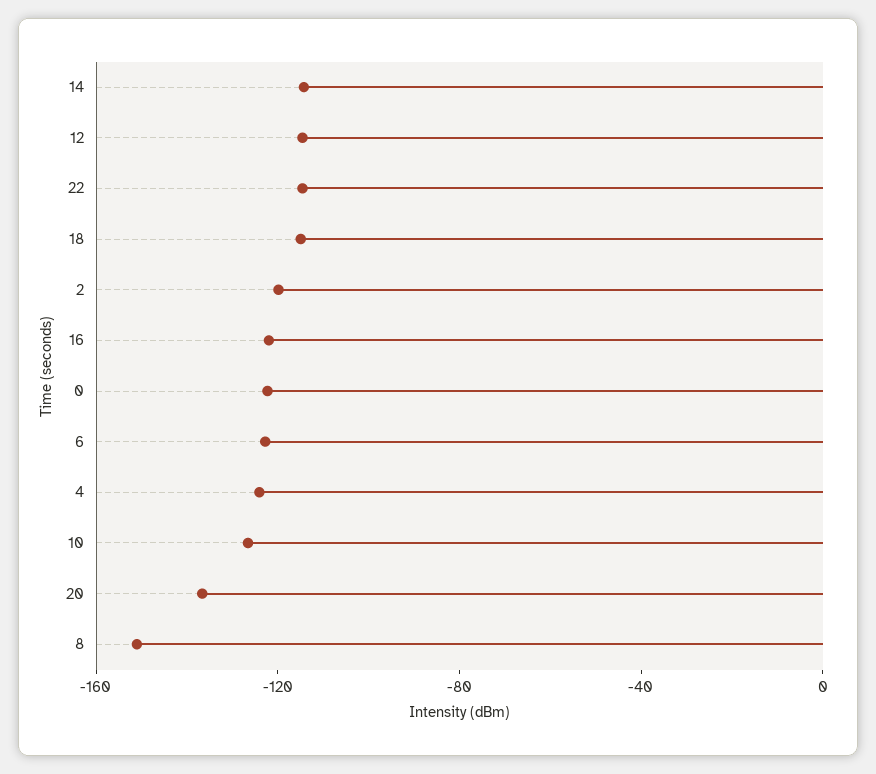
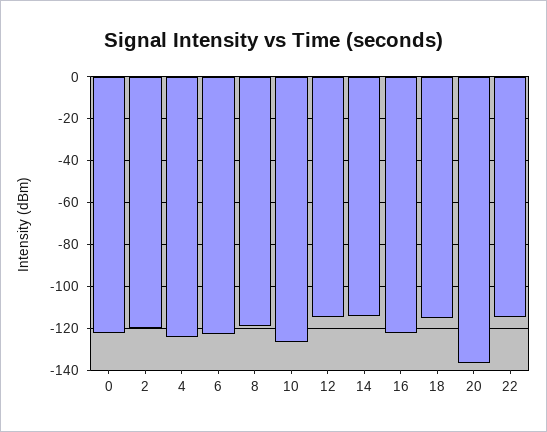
8: -150 -> -120

